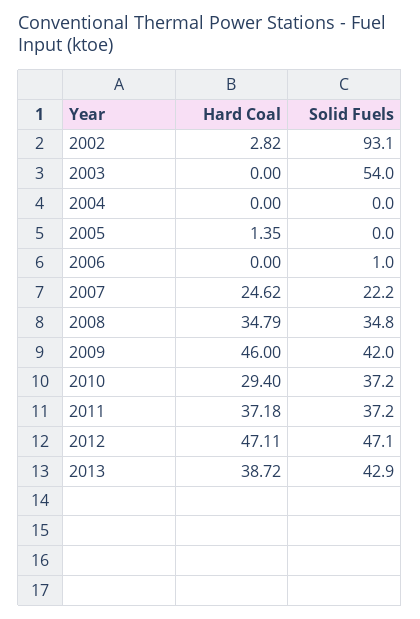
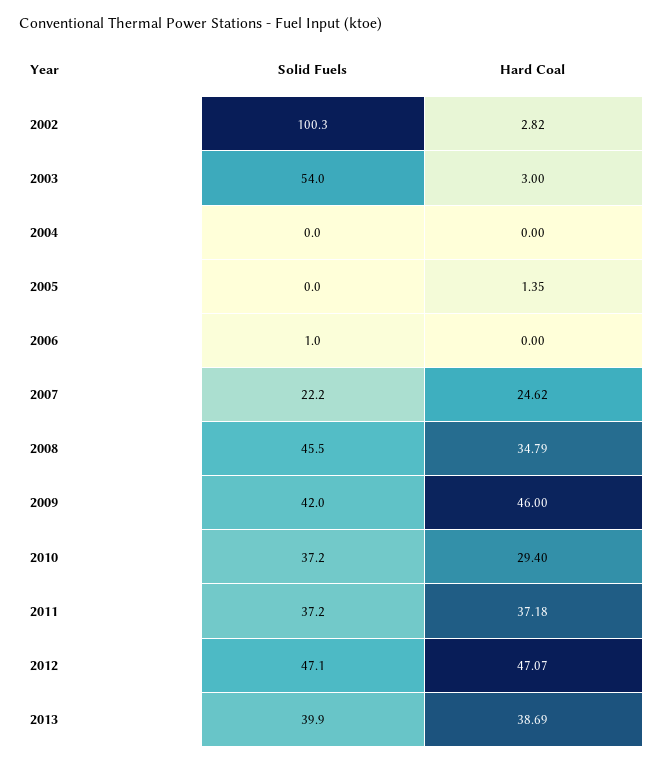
Solid Fuels, 2002: 93.1 -> 100.3
Hard Coal, 2003: 0 -> 3
Solid Fuels, 2008: 34.8 -> 45.5
Hard Coal, 2012: 47.11 -> 47.07
Hard Coal, 2013: 38.72 -> 38.69
Solid Fuels, 2013: 42.9 -> 39.9

